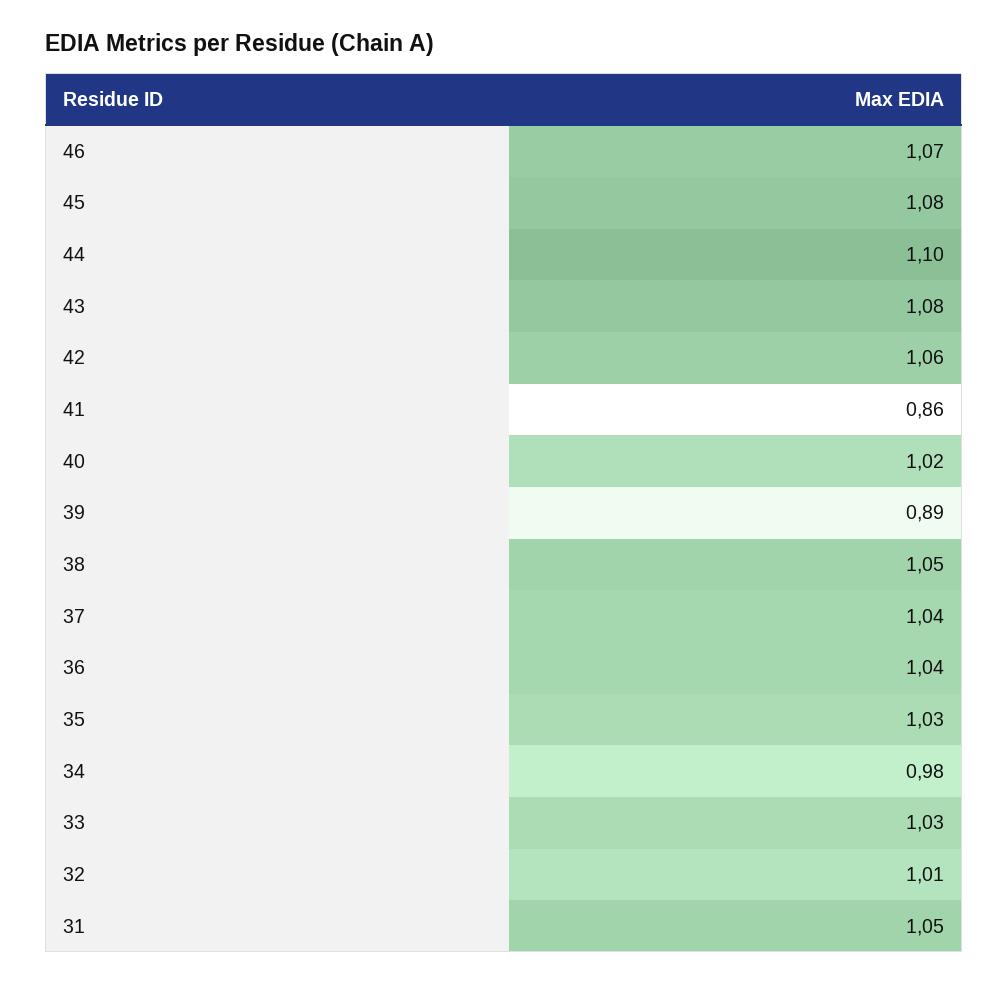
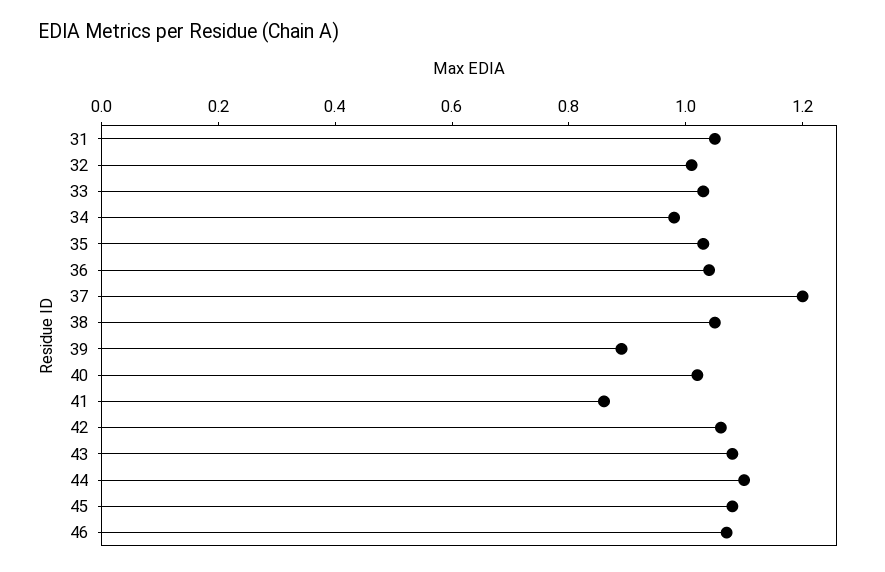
37: 1.04 -> 1.2

